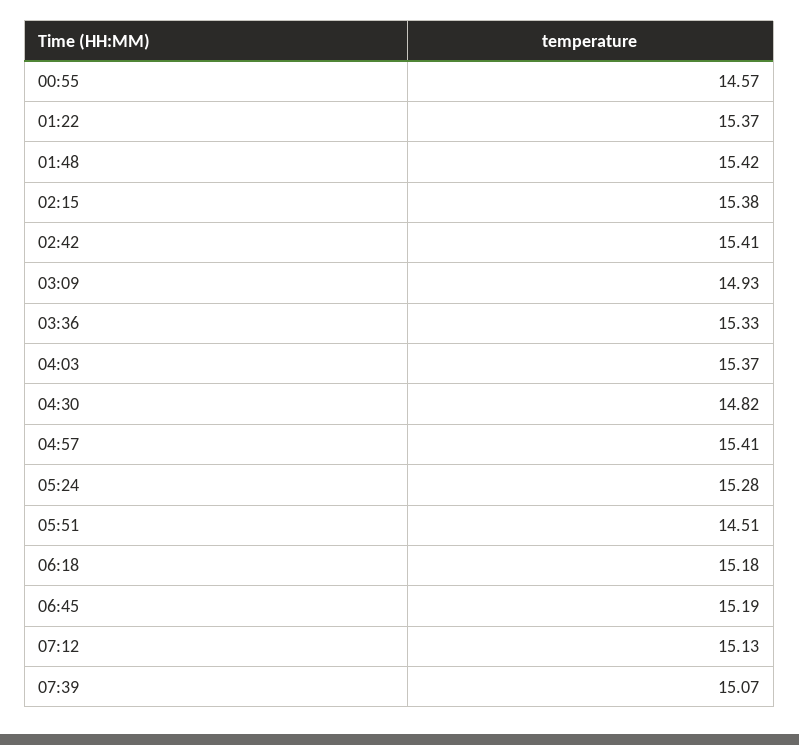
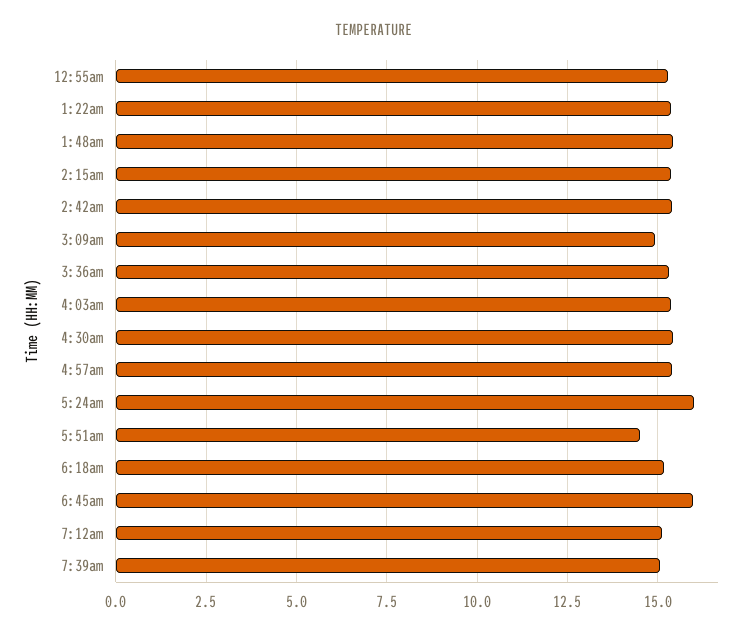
00:55: 14.57 -> 15.25
04:30: 14.82 -> 15.5
05:24: 15.28 -> 16
06:45: 15.19 -> 16

